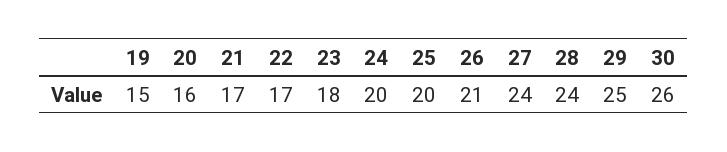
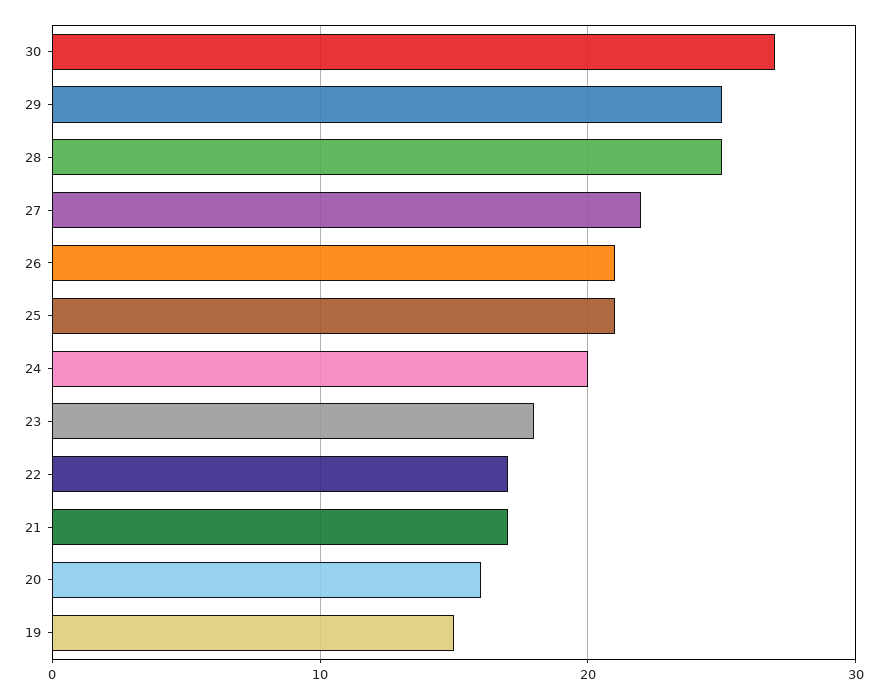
25: 20 -> 21
27: 24 -> 22
28: 24 -> 25
30: 26 -> 27

